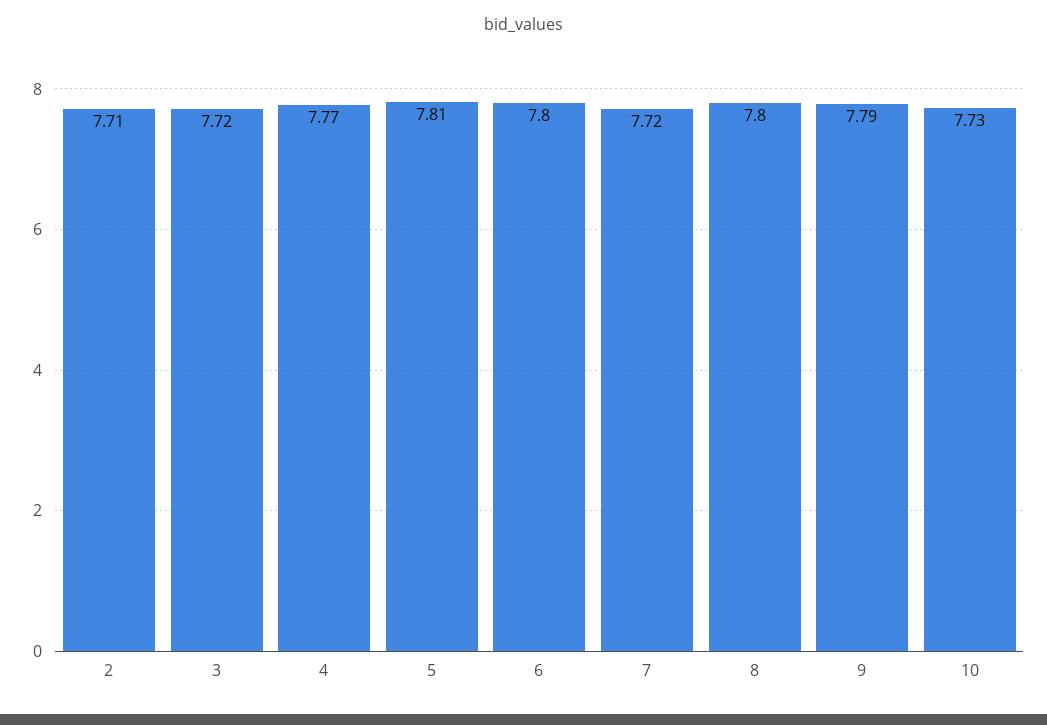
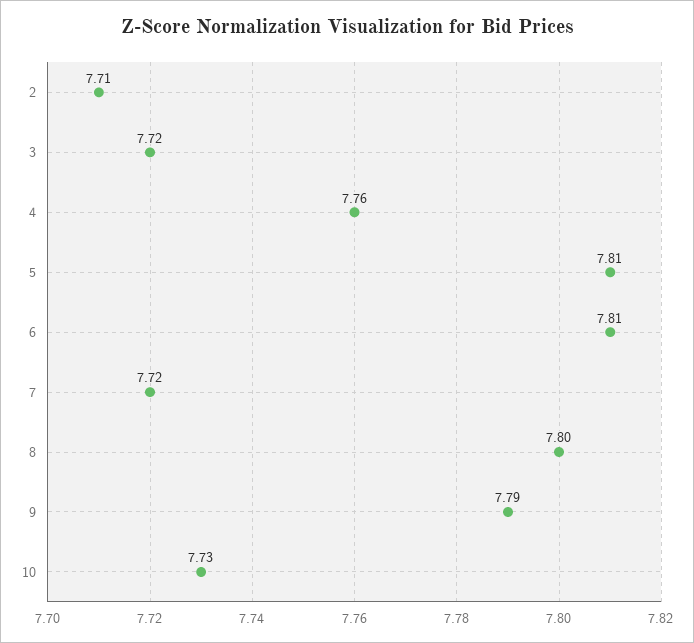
4: 7.77 -> 7.76
6: 7.8 -> 7.81

